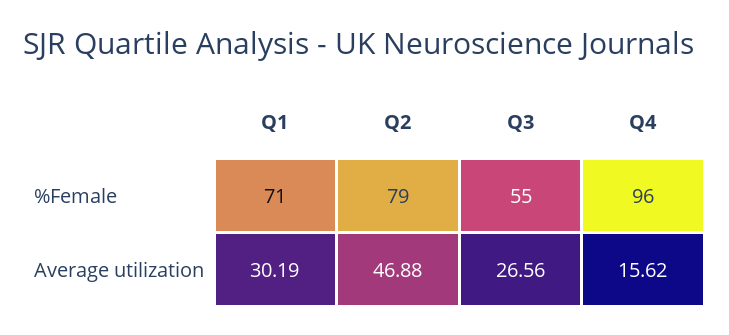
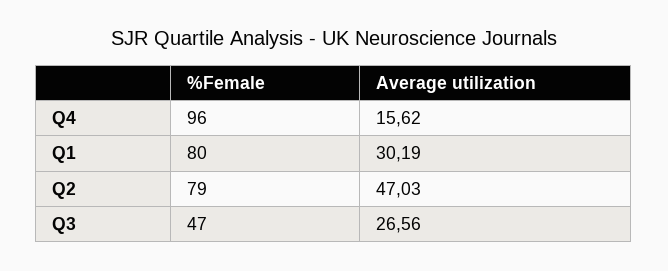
Q1, %Female: 71 -> 80
Q3, %Female: 55 -> 47
Q2, Average utilization: 46.88 -> 47.03

